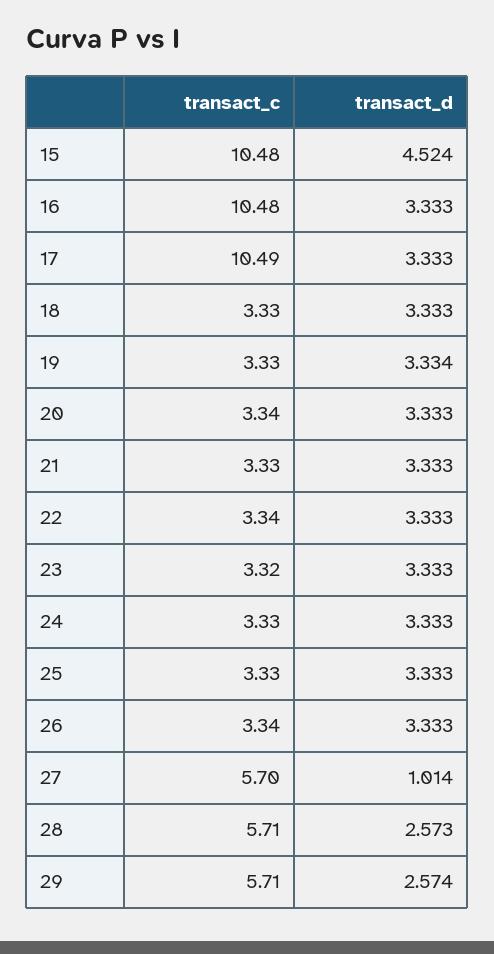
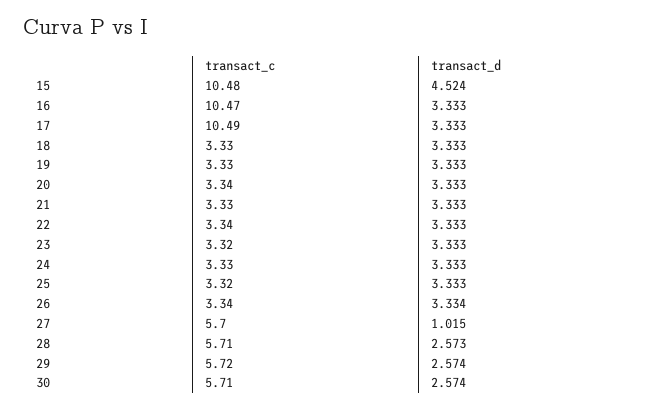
transact_c, 16: 10.48 -> 10.47
transact_d, 19: 3.334 -> 3.333
transact_c, 25: 3.33 -> 3.32
transact_d, 26: 3.333 -> 3.334
transact_d, 27: 1.014 -> 1.015
transact_c, 29: 5.71 -> 5.72
transact_c, 30: none -> 5.71
transact_d, 30: none -> 2.574

